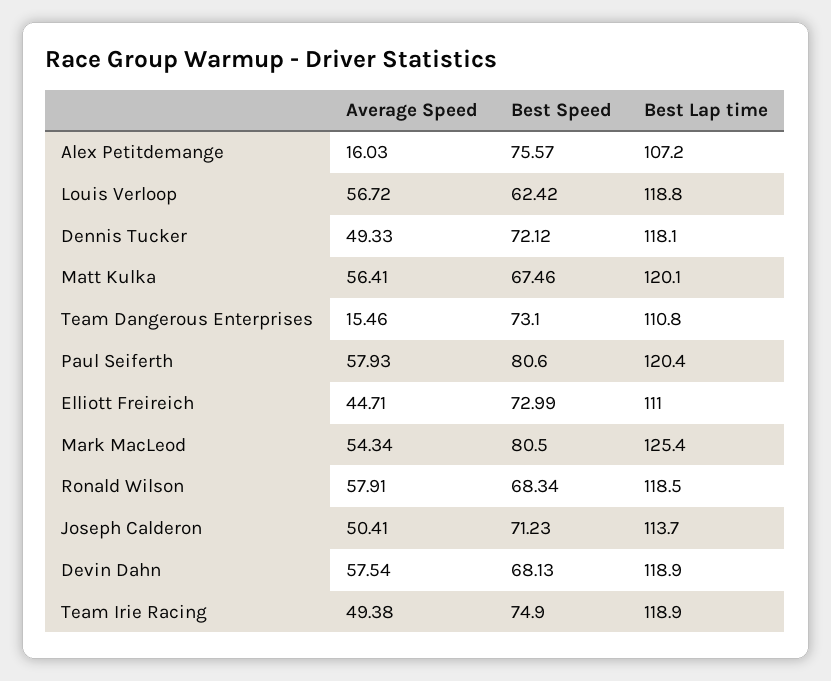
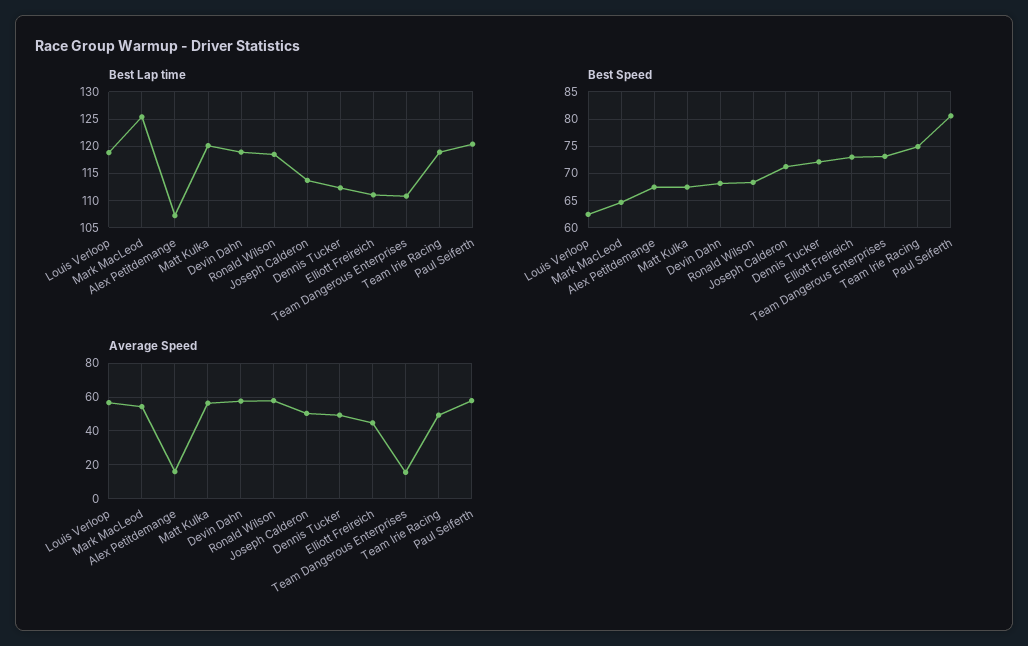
Best Speed, Alex Petitdemange: 75.57 -> 67.5
Best Lap time, Dennis Tucker: 118.1 -> 112.5
Best Speed, Mark MacLeod: 80.5 -> 65

